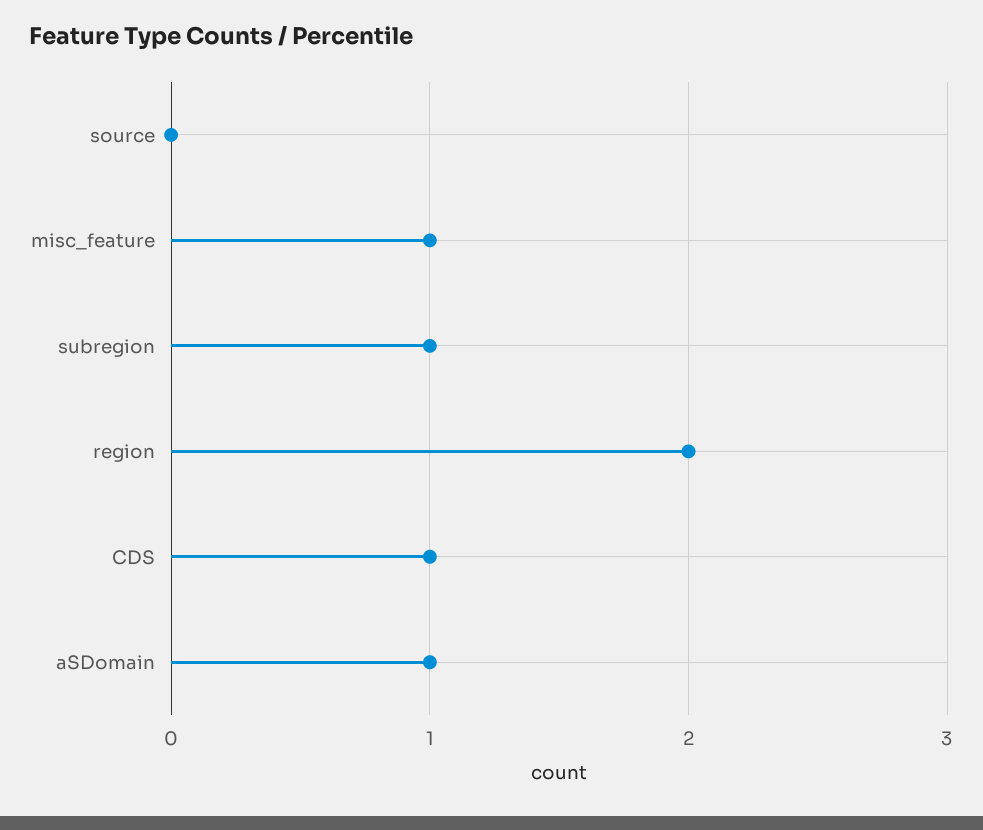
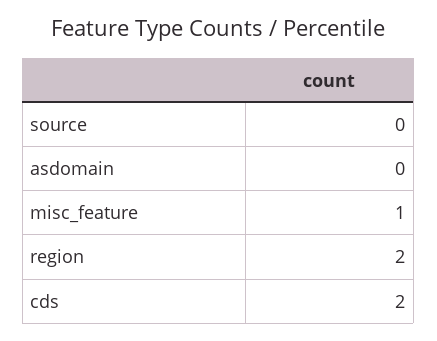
subregion: 1 -> none
CDS: 1 -> 2
aSDomain: 1 -> 0

